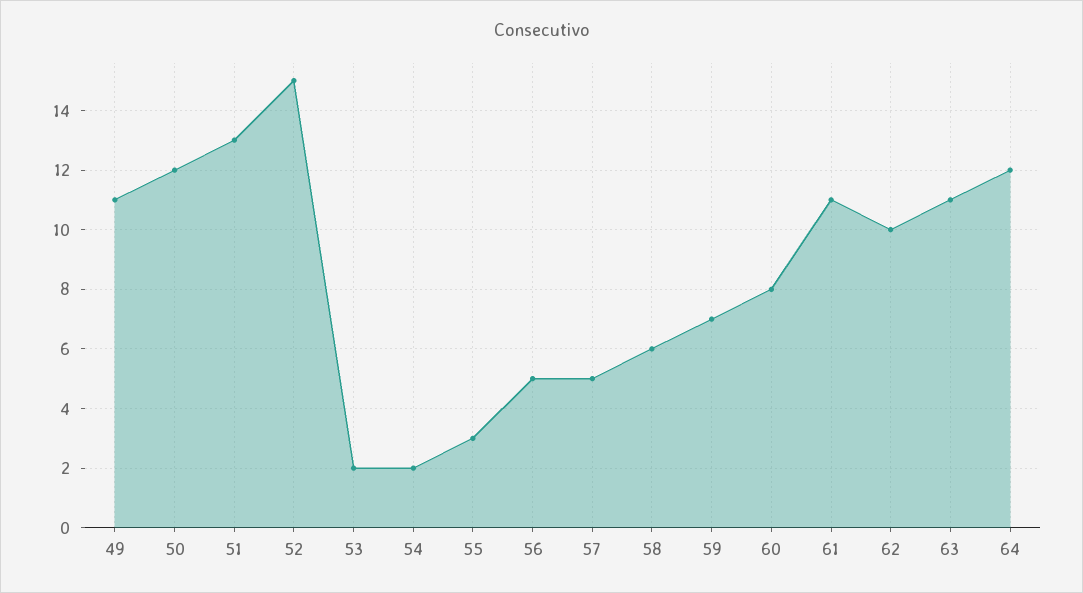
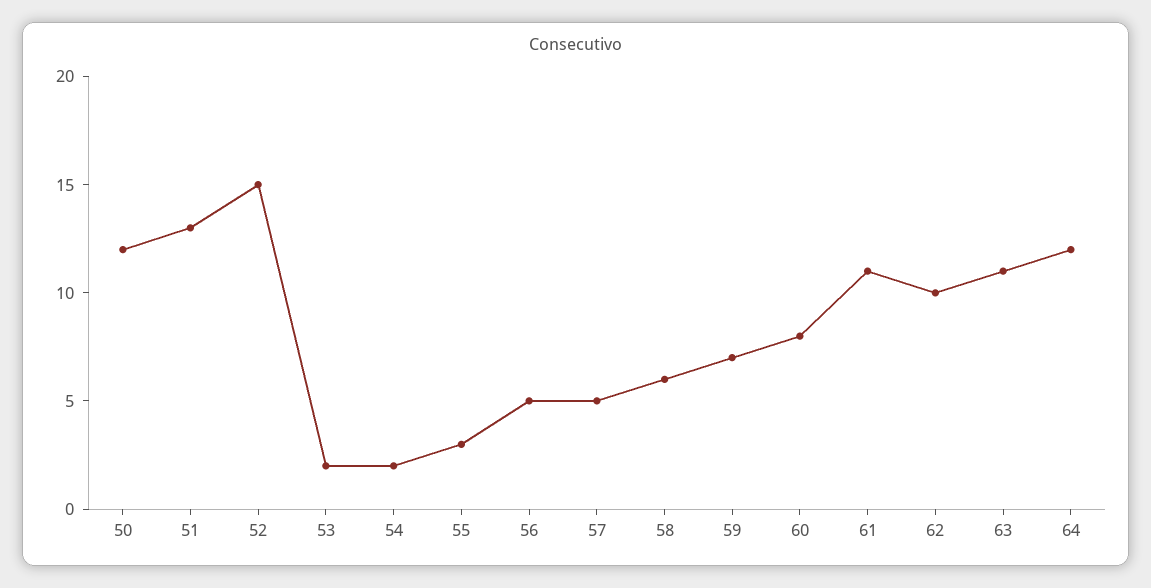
49: 11 -> none

